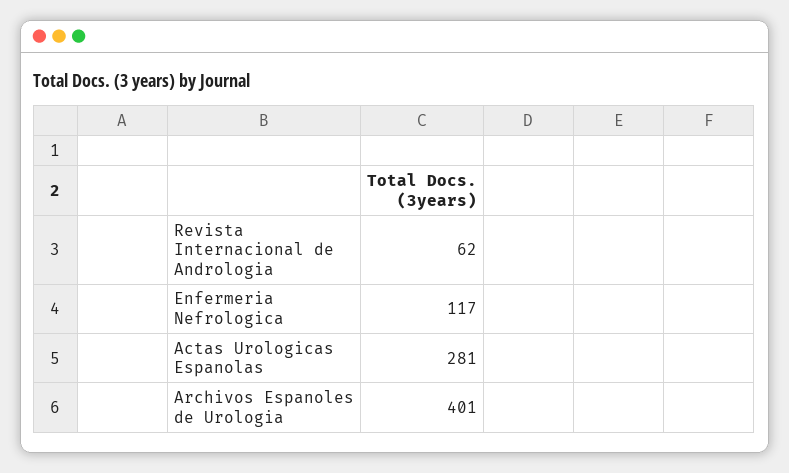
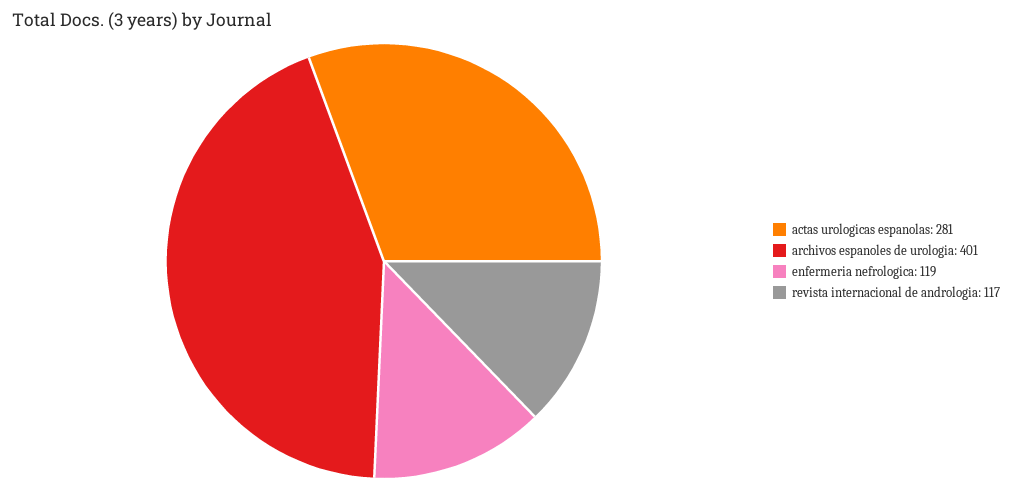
Revista Internacional de Andrologia: 62 -> 117
Enfermeria Nefrologica: 117 -> 119

